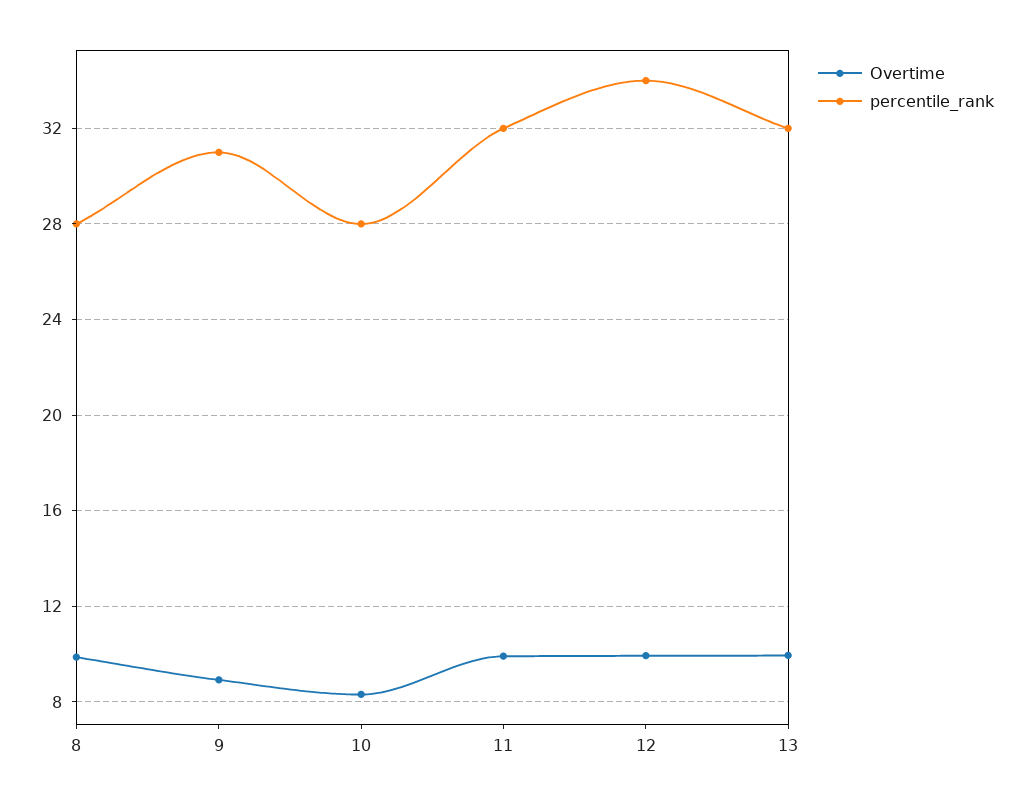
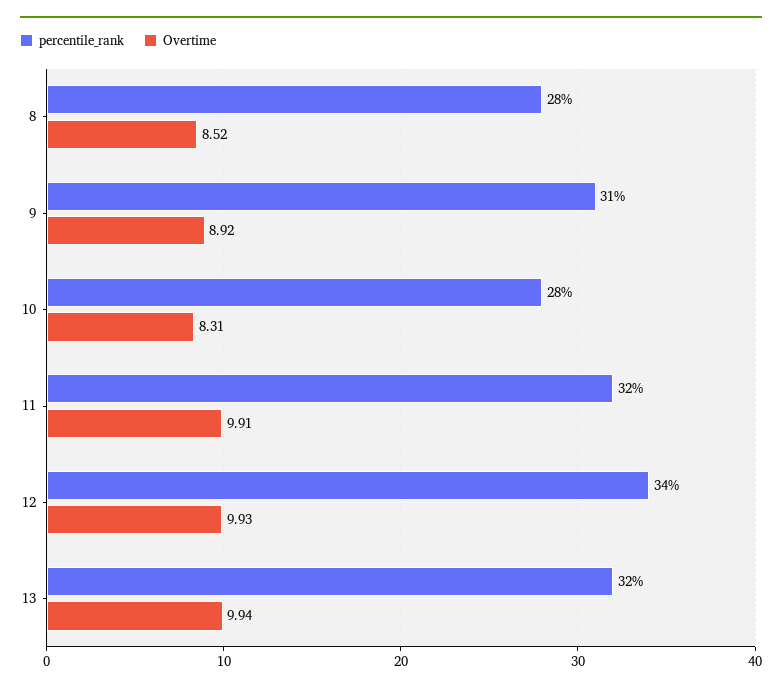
Overtime, 8: 10 -> 8.52

